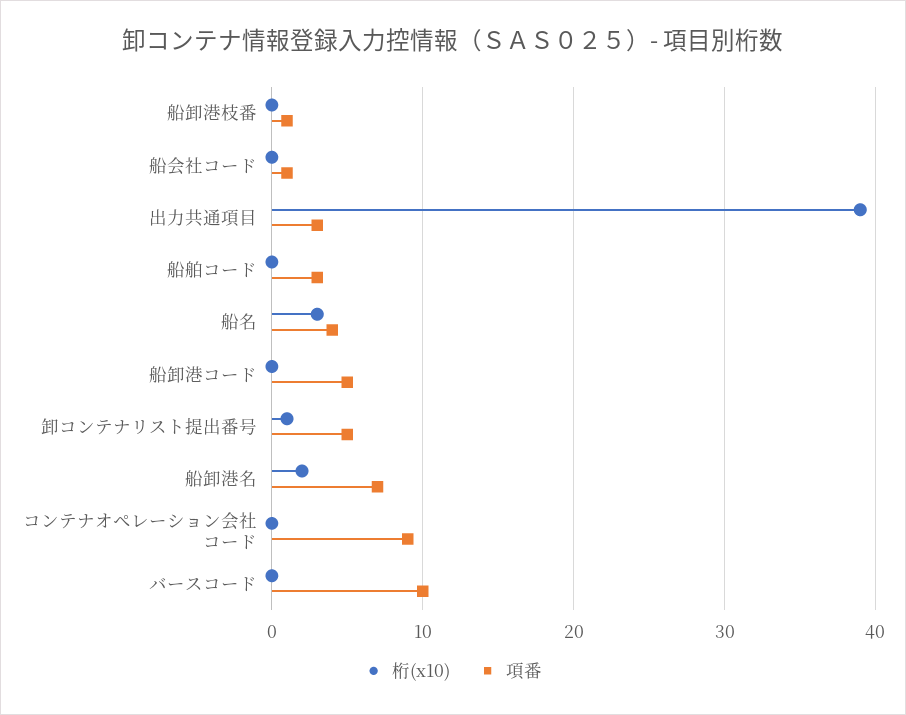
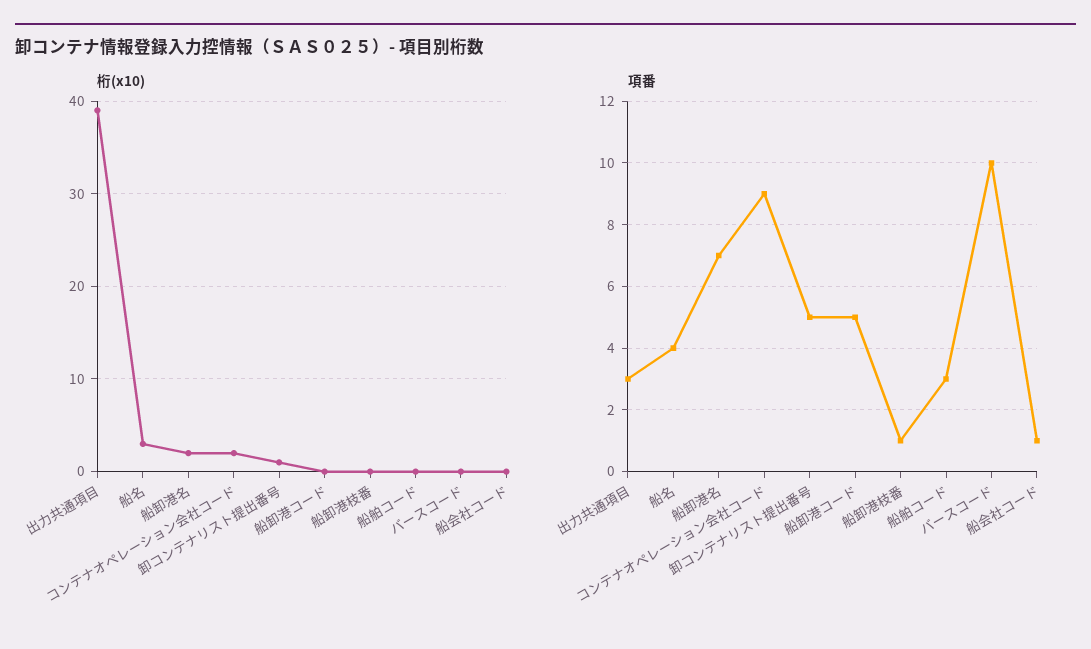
桁(x10), コンテナオペレーション会社コード: 0 -> 2

